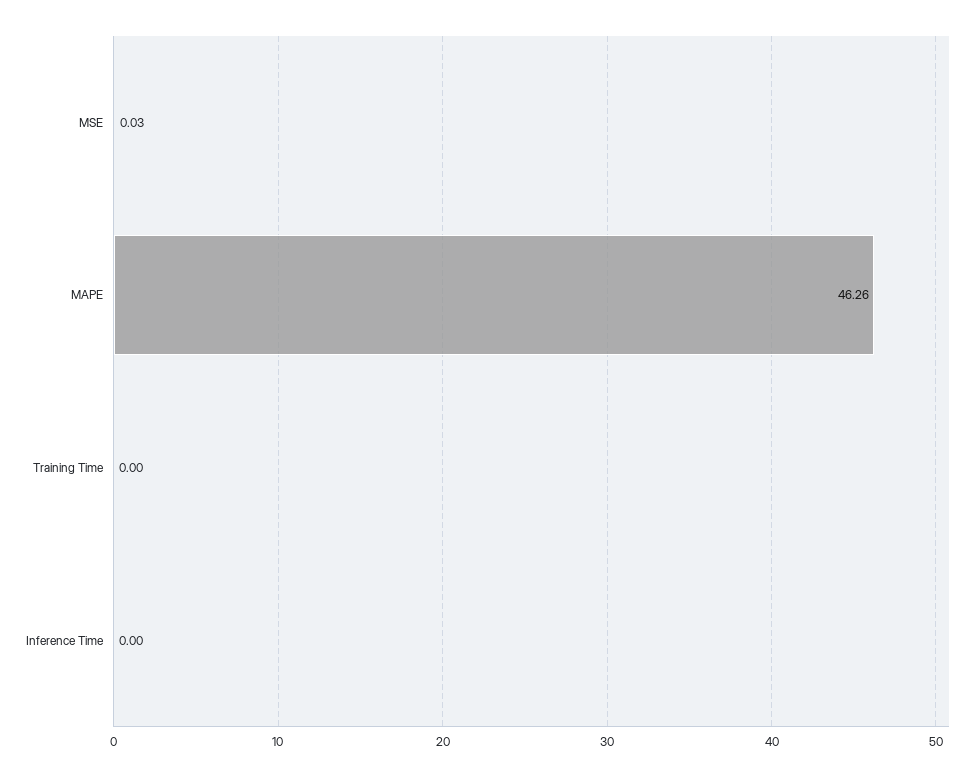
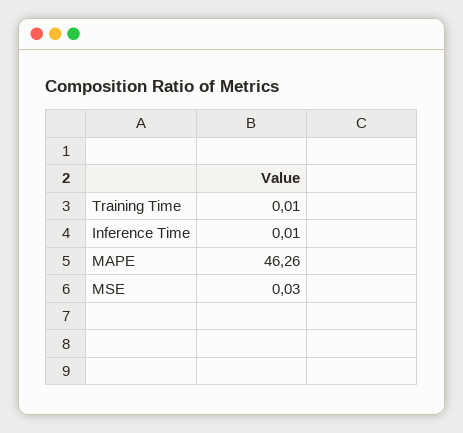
Training Time: 0 -> 0.01
Inference Time: 0 -> 0.01

